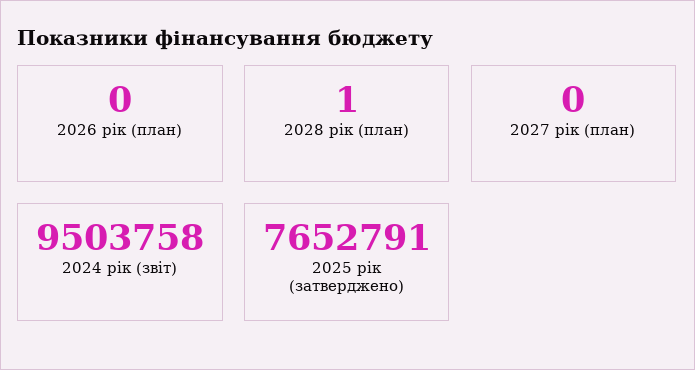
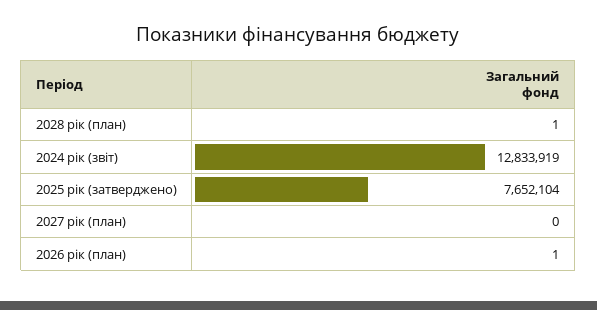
2026 рік (план): 0 -> 1
2024 рік (звіт): 9503758 -> 12833919
2025 рік (затверджено): 7652791 -> 7652104

